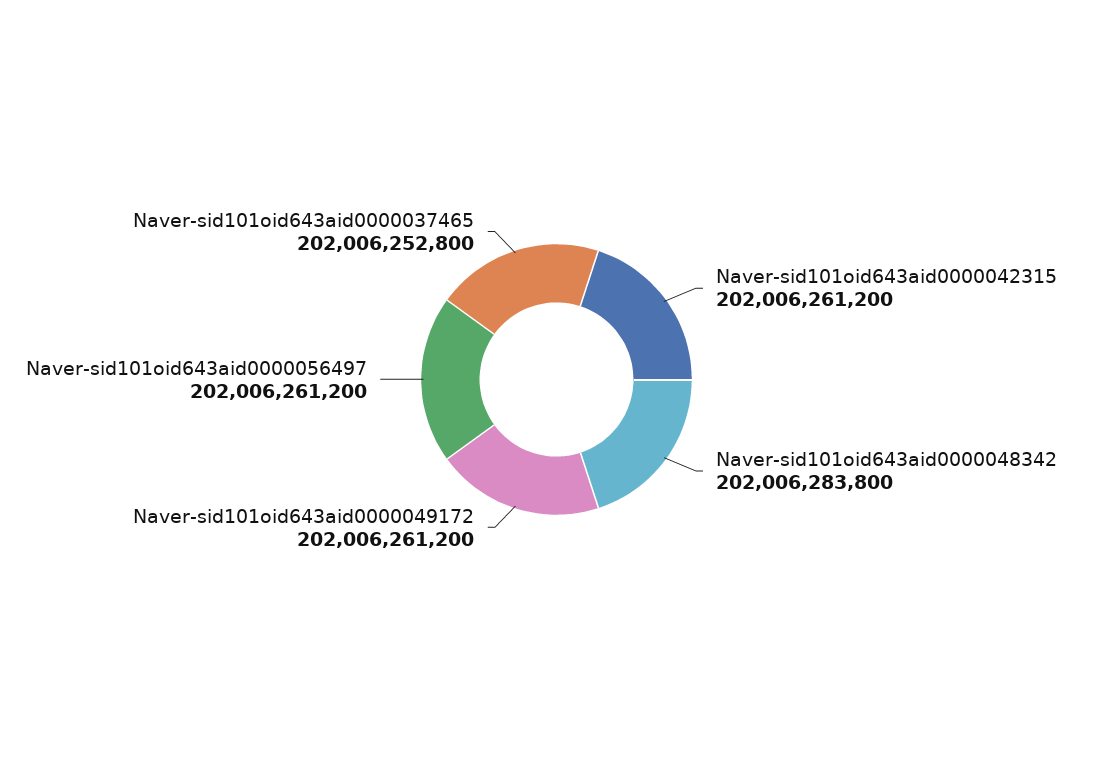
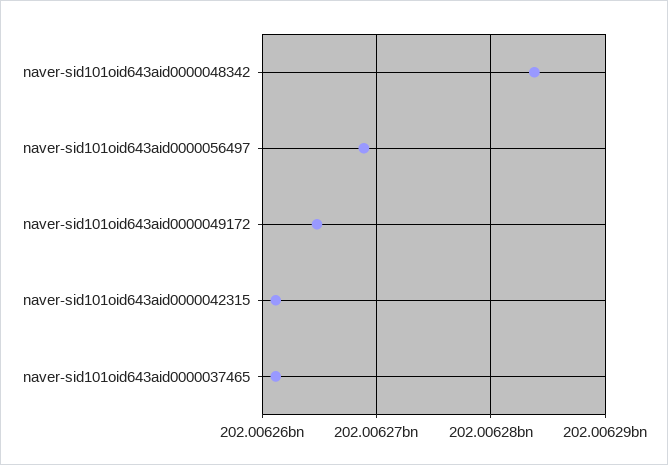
Naver-sid101oid643aid0000049172: 202006261200 -> 202006265000
Naver-sid101oid643aid0000056497: 202006261200 -> 202006269000
Naver-sid101oid643aid0000037465: 202006252800 -> 202006261000

